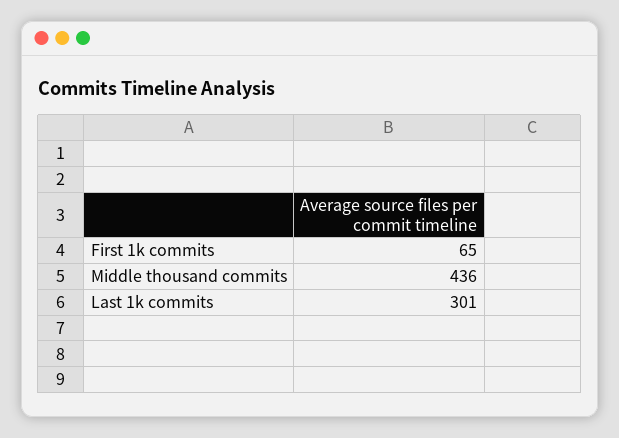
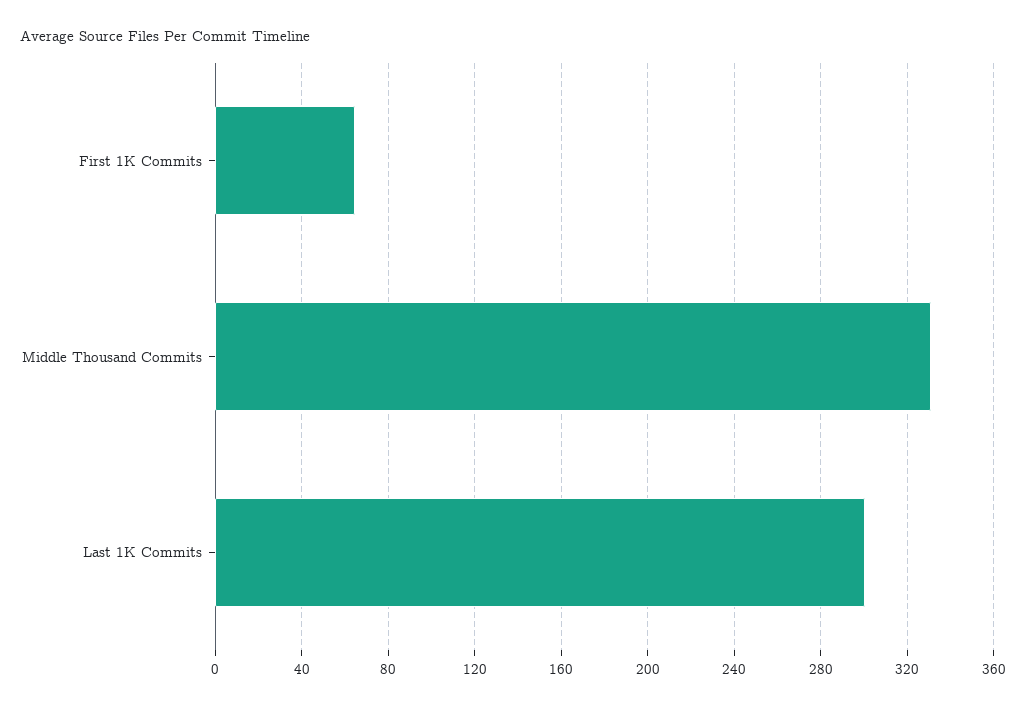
Middle thousand commits: 436 -> 330

